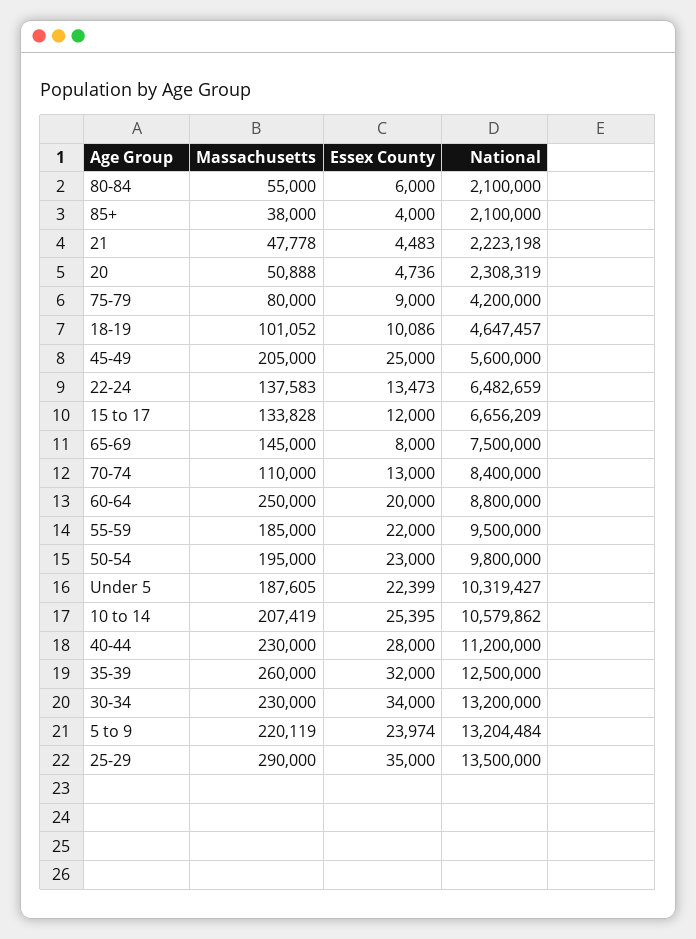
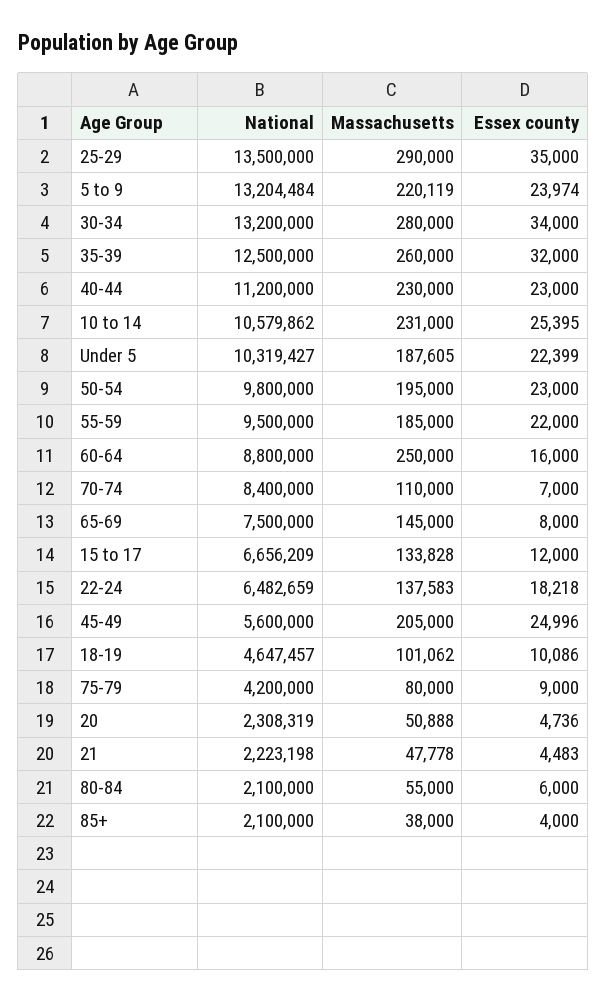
Massachusetts, 18-19: 101052 -> 101062
Essex County, 45-49: 25000 -> 24996
Essex County, 22-24: 13473 -> 18218
Essex County, 70-74: 13000 -> 7000
Essex County, 60-64: 20000 -> 16000
Massachusetts, 10 to 14: 207419 -> 231000
Essex County, 40-44: 28000 -> 23000
Massachusetts, 30-34: 230000 -> 280000

